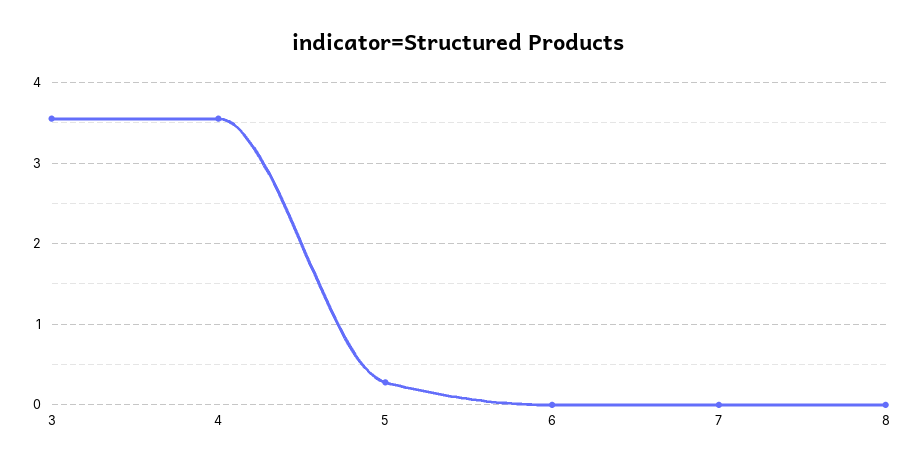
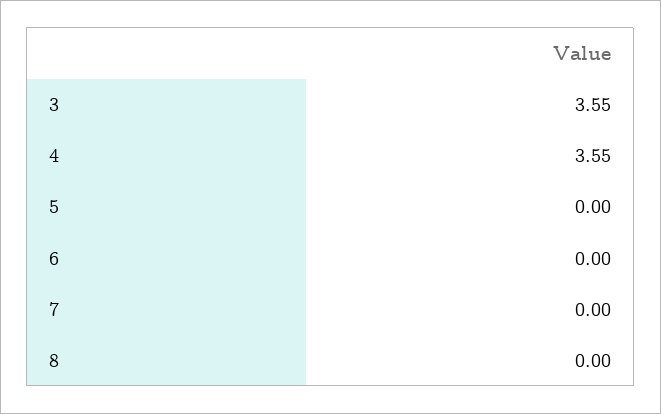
5: 0.3 -> 0

